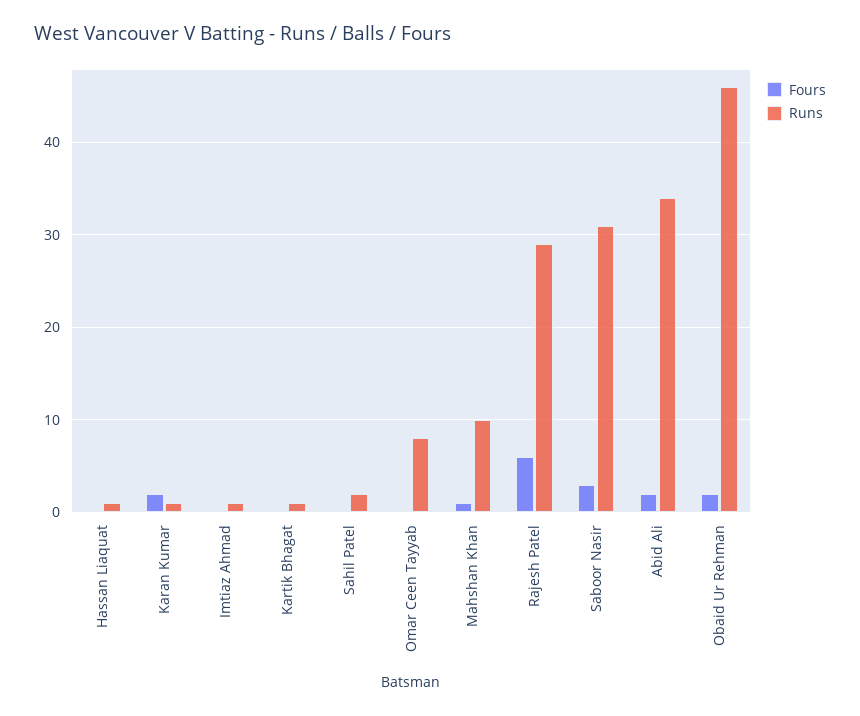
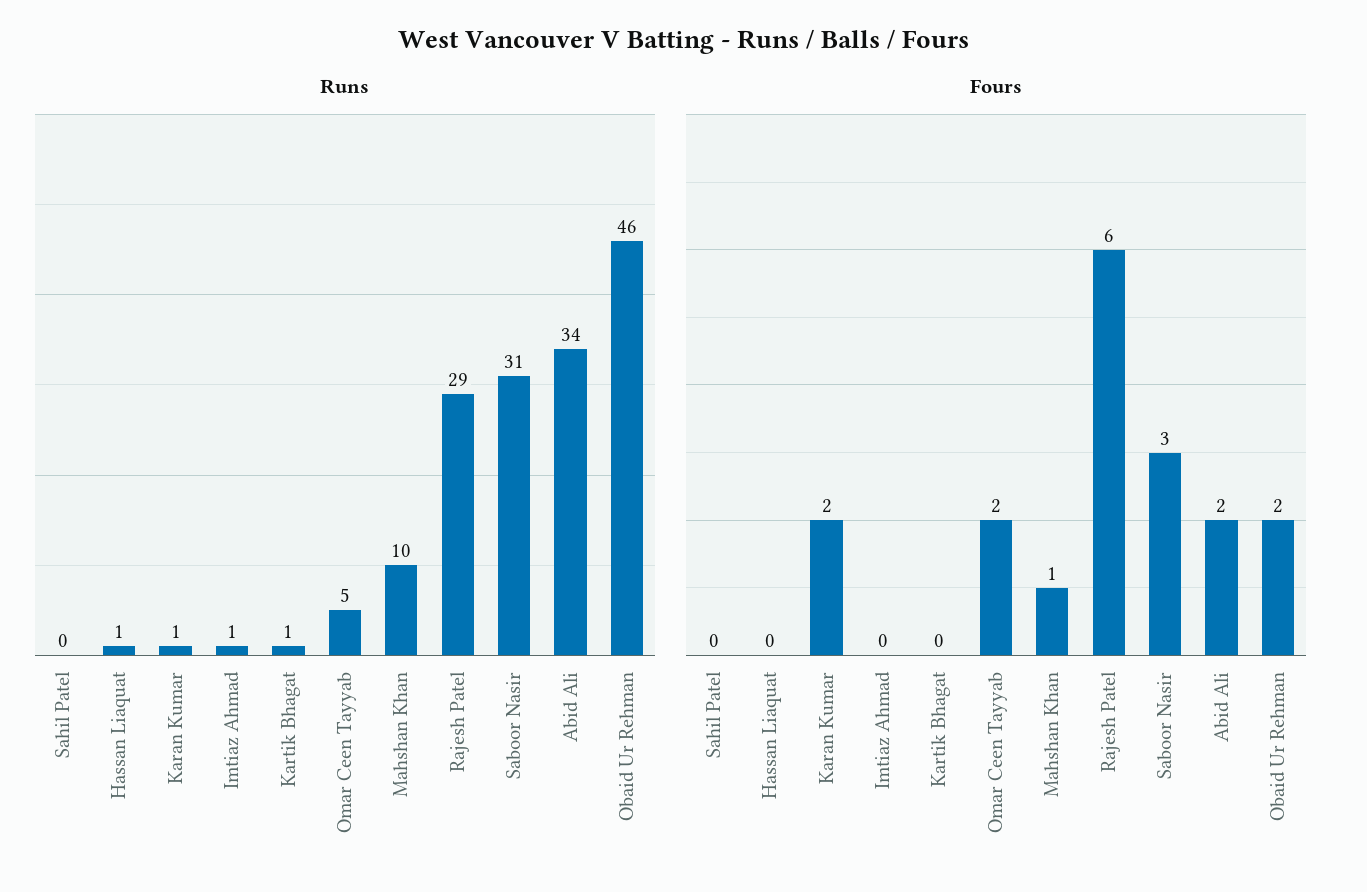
Runs, Sahil Patel: 2 -> 0
Fours, Omar Ceen Tayyab: 0 -> 2
Runs, Omar Ceen Tayyab: 8 -> 5

